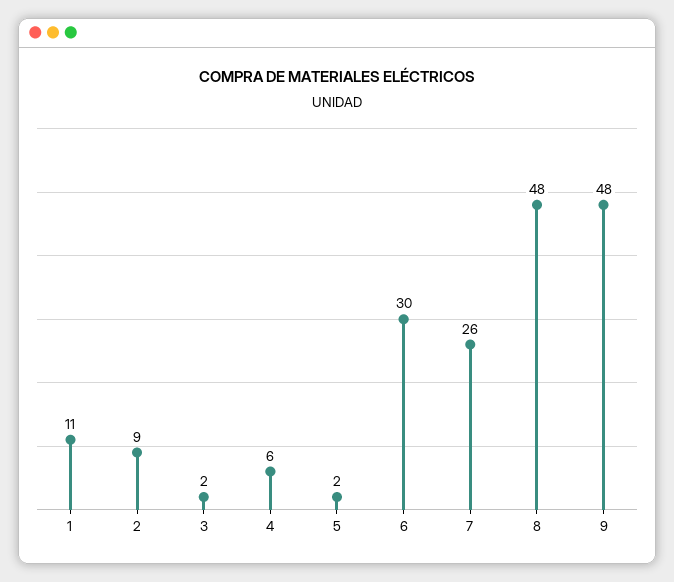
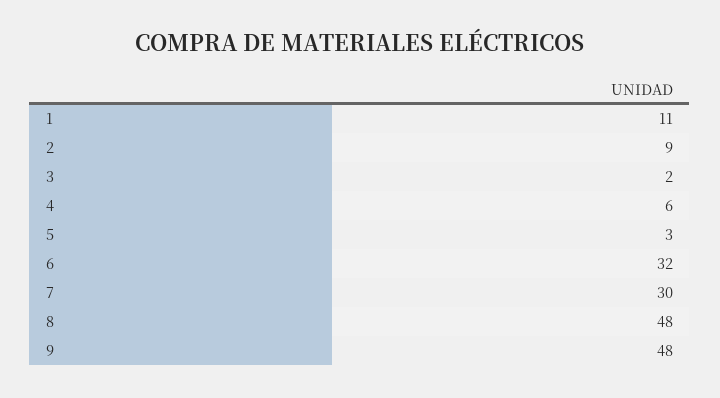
5: 2 -> 3
6: 30 -> 32
7: 26 -> 30

